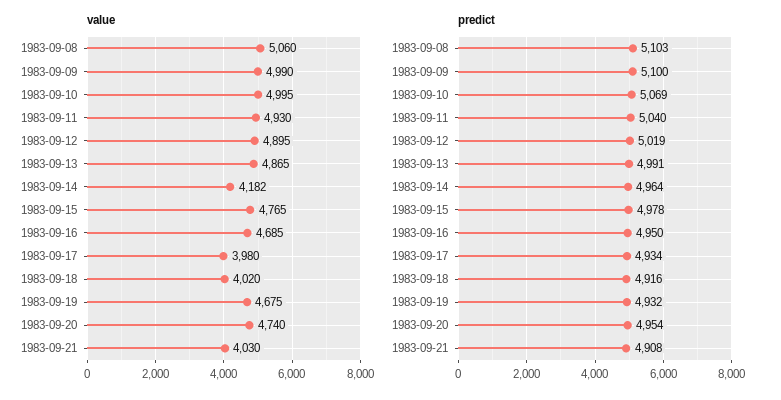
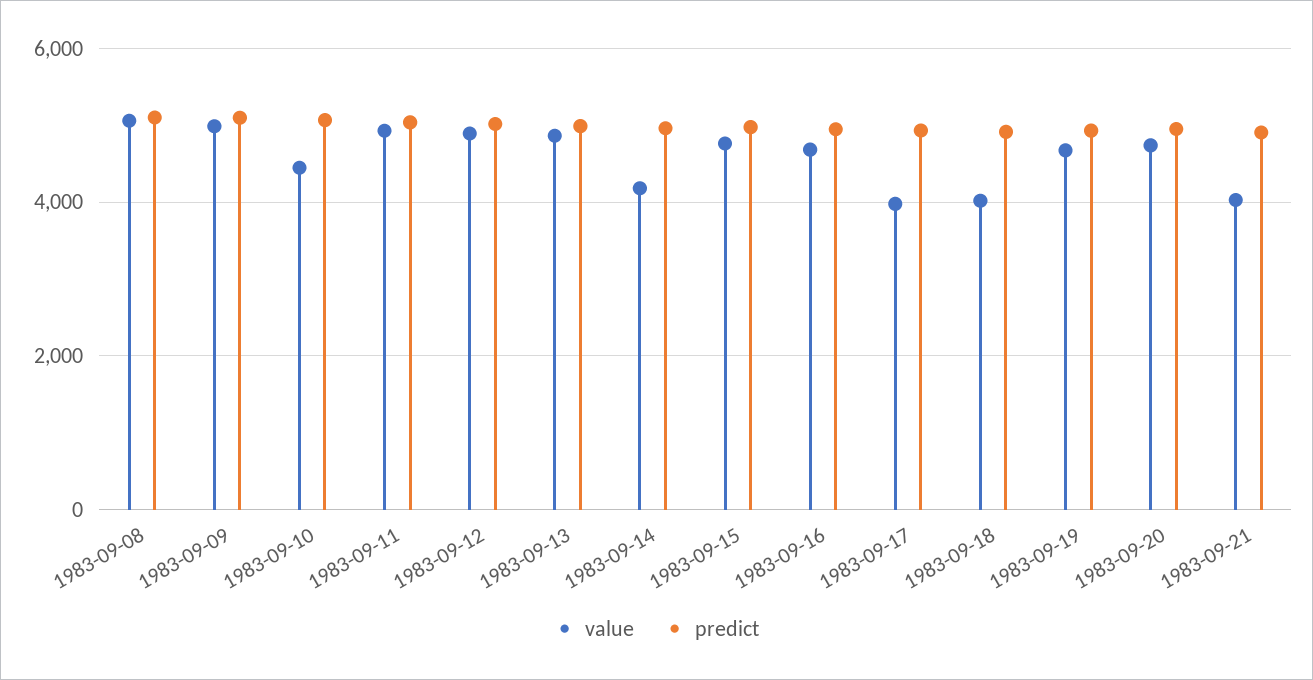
value, 1983-09-10: 4995 -> 4400

